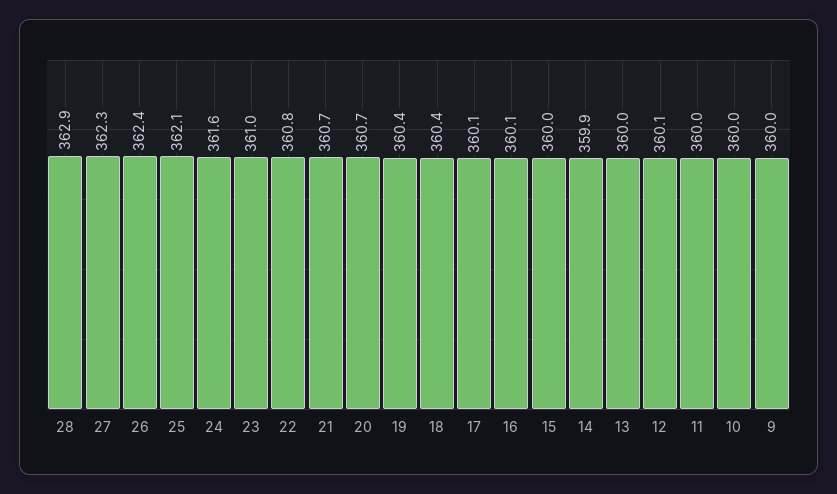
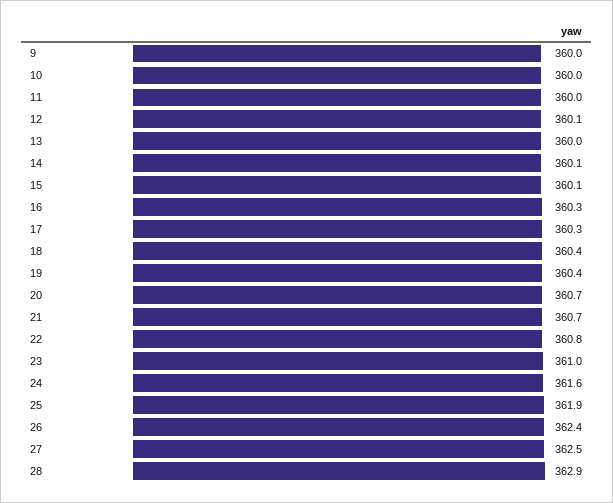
27: 362.3 -> 362.5
25: 362.1 -> 361.9
17: 360.1 -> 360.3
16: 360.1 -> 360.3
15: 360 -> 360.1
14: 359.9 -> 360.1

